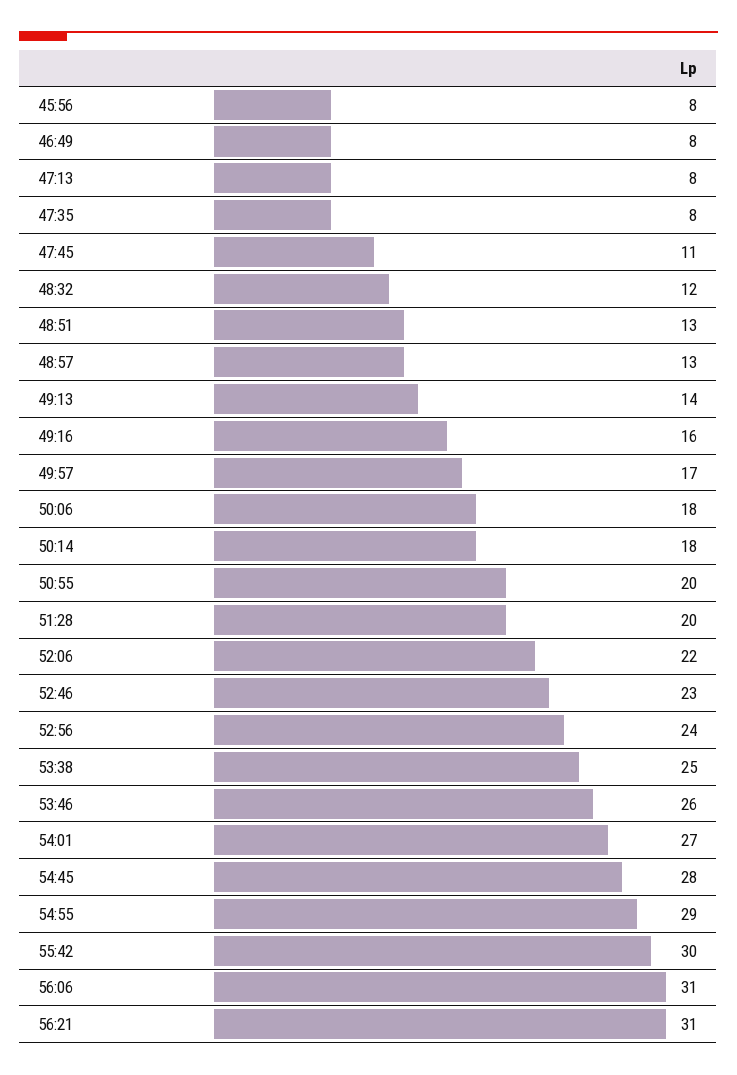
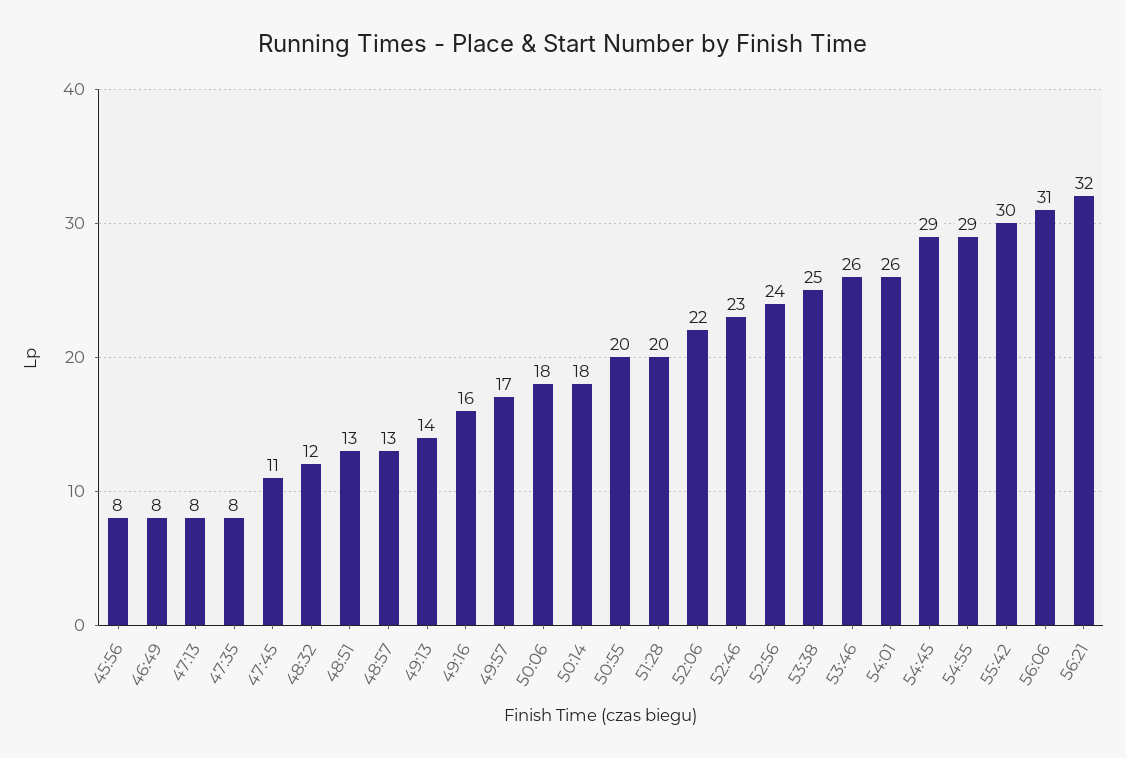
54:01: 27 -> 26
54:45: 28 -> 29
56:21: 31 -> 32

